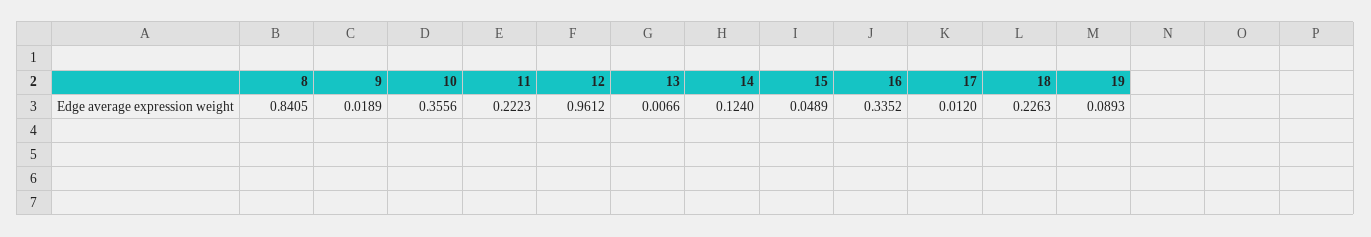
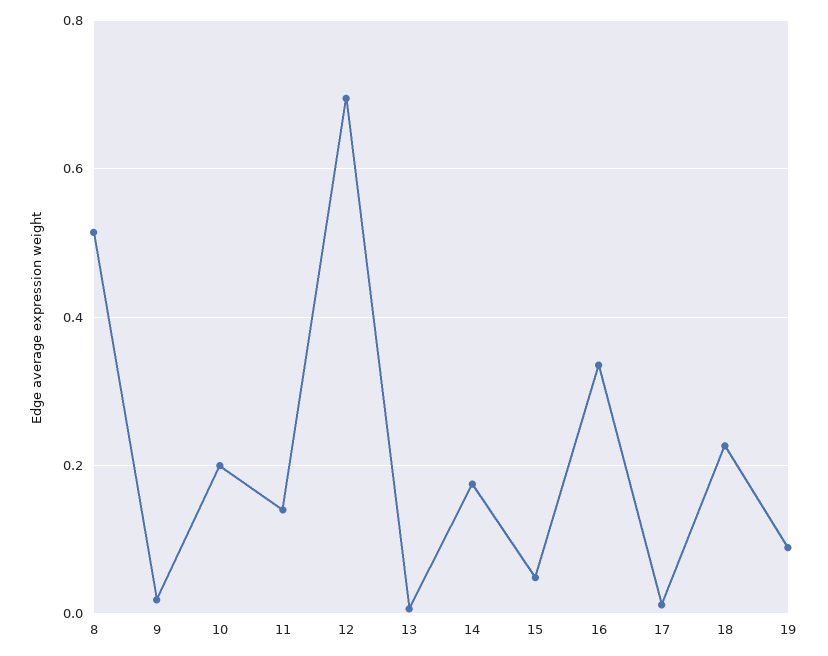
8: 0.8405 -> 0.52
10: 0.3556 -> 0.2
11: 0.2223 -> 0.14
12: 0.9612 -> 0.7
14: 0.124 -> 0.18

